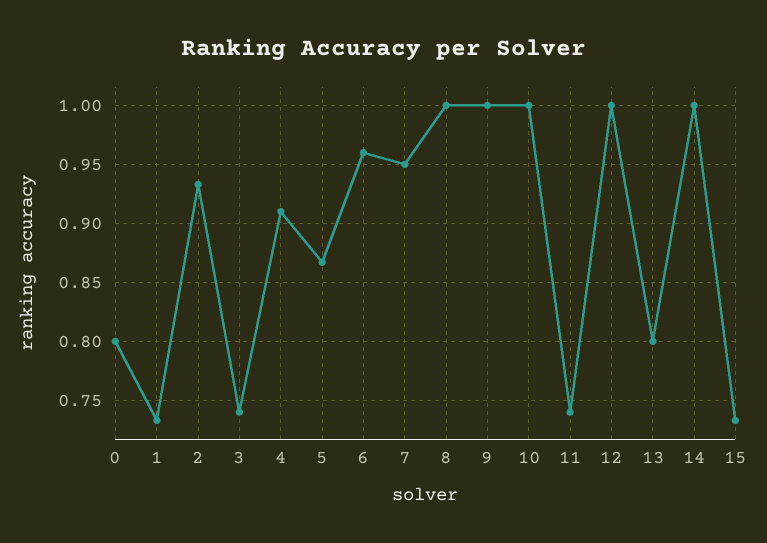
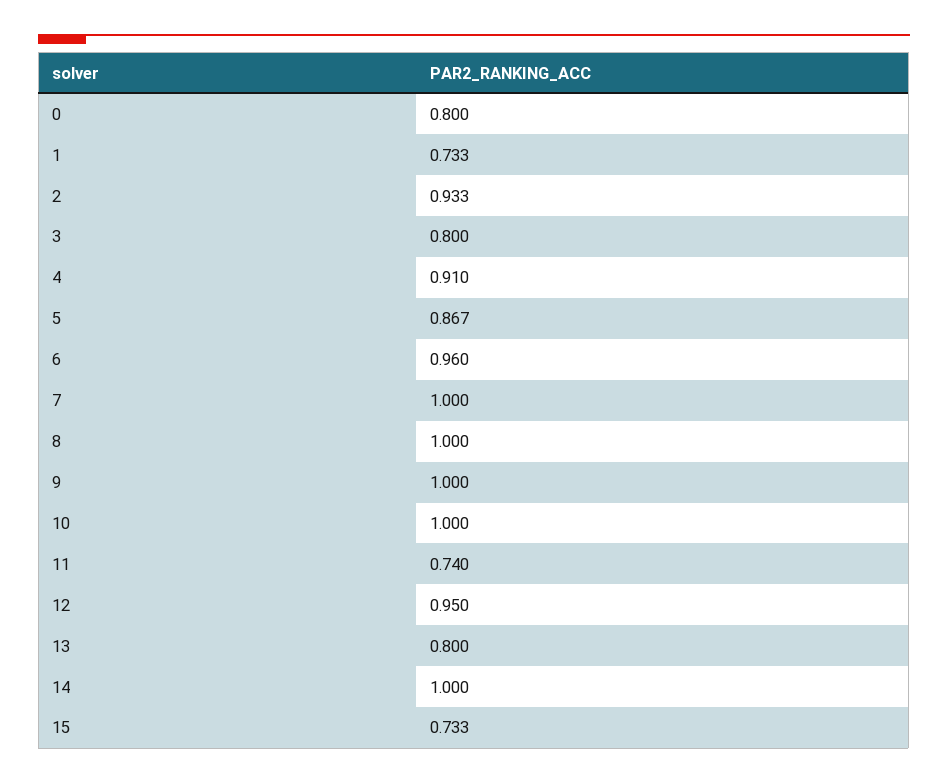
3: 0.74 -> 0.8
7: 0.95 -> 1
12: 1 -> 0.95

